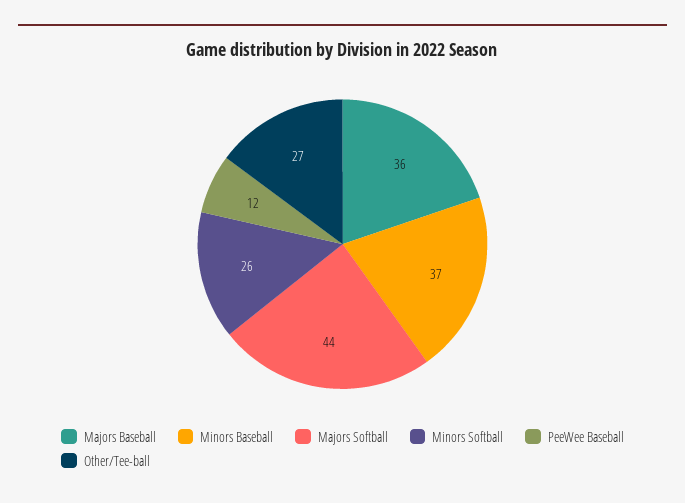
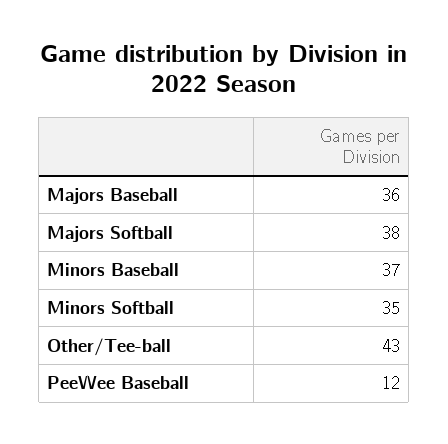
Majors Softball: 44 -> 38
Minors Softball: 26 -> 35
Other/Tee-ball: 27 -> 43

